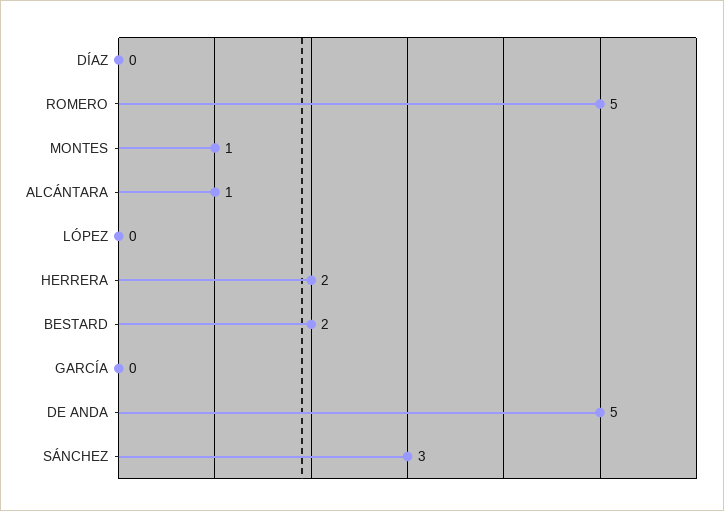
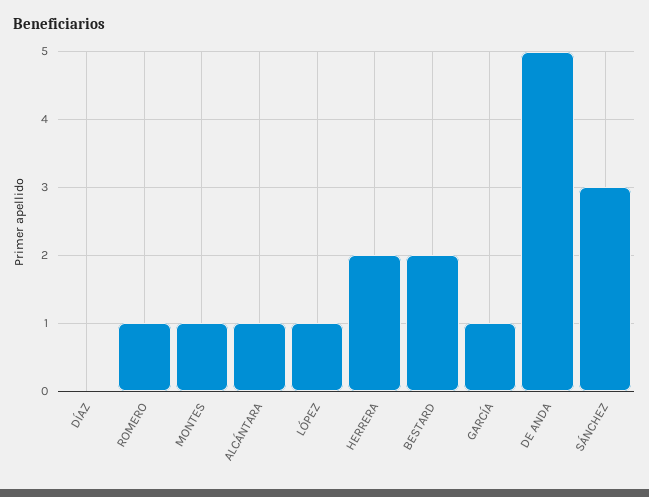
ROMERO: 5 -> 1
LÓPEZ: 0 -> 1
GARCÍA: 0 -> 1

